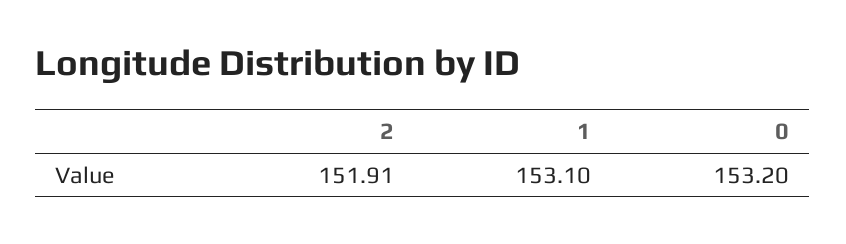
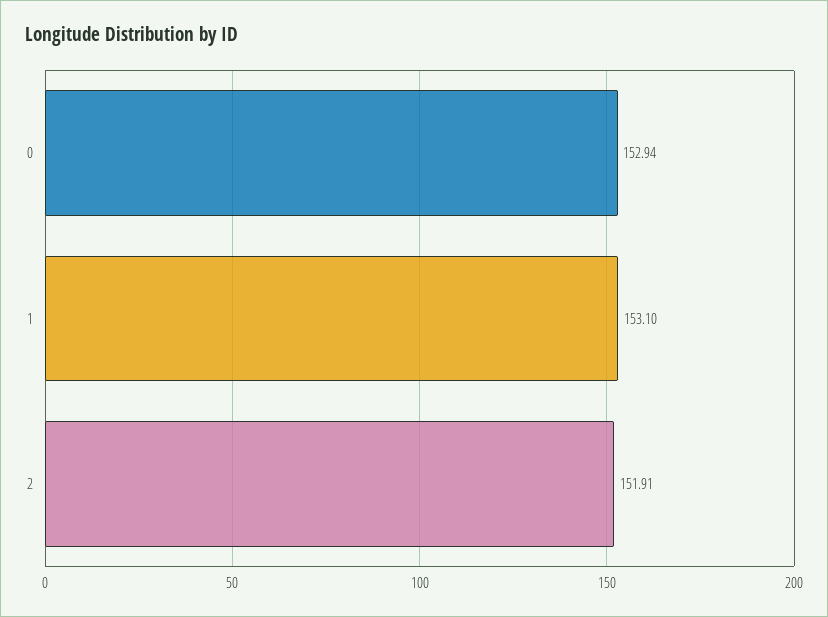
0: 153.2 -> 152.94

